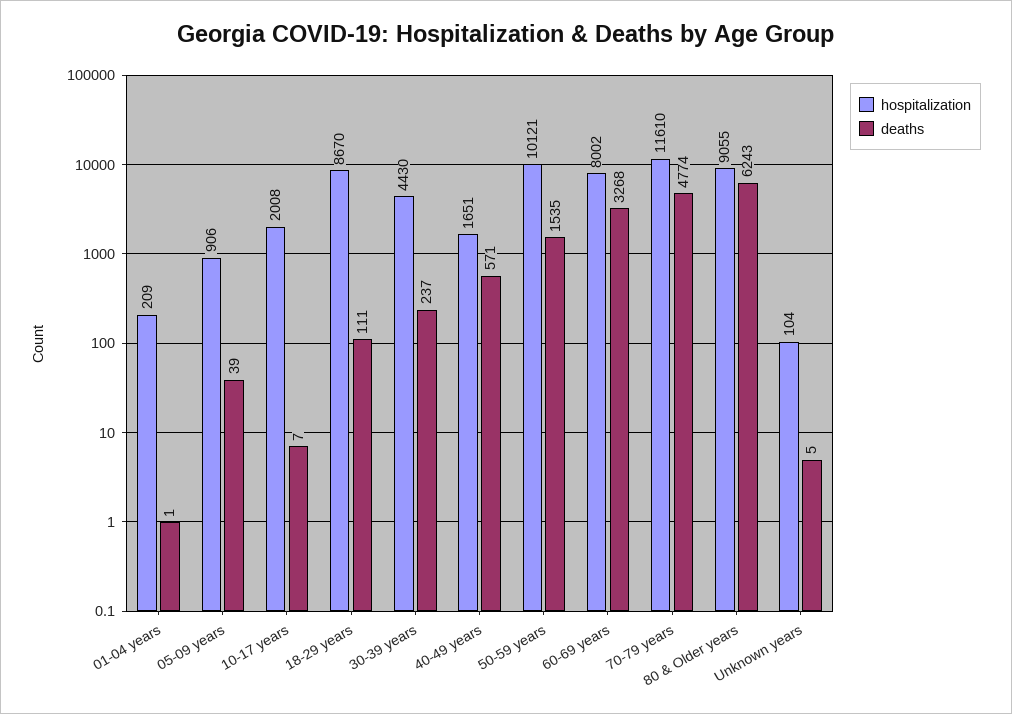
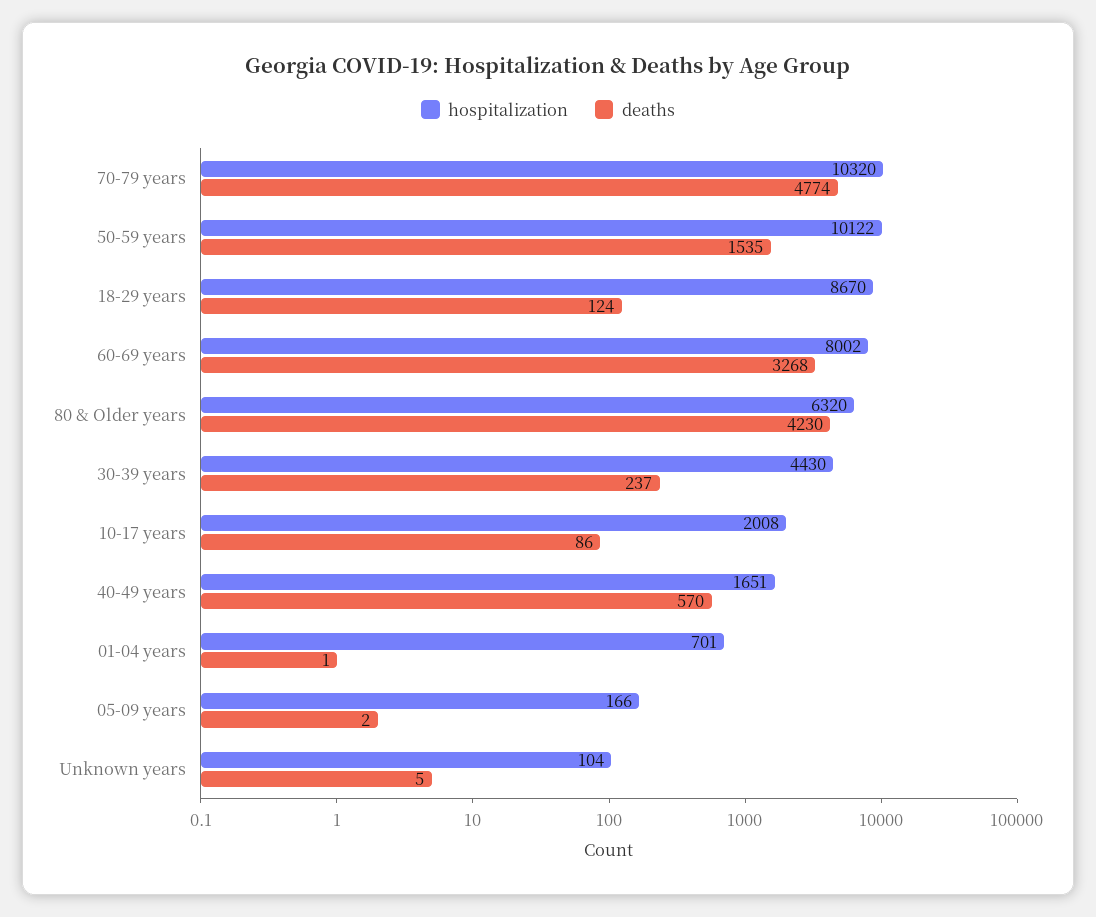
hospitalization, 01-04 years: 209 -> 701
hospitalization, 05-09 years: 906 -> 166
deaths, 05-09 years: 39 -> 2
deaths, 10-17 years: 7 -> 86
deaths, 18-29 years: 111 -> 124
deaths, 40-49 years: 571 -> 570
hospitalization, 50-59 years: 10121 -> 10122
hospitalization, 70-79 years: 11610 -> 10320
hospitalization, 80 & Older years: 9055 -> 6320
deaths, 80 & Older years: 6243 -> 4230

